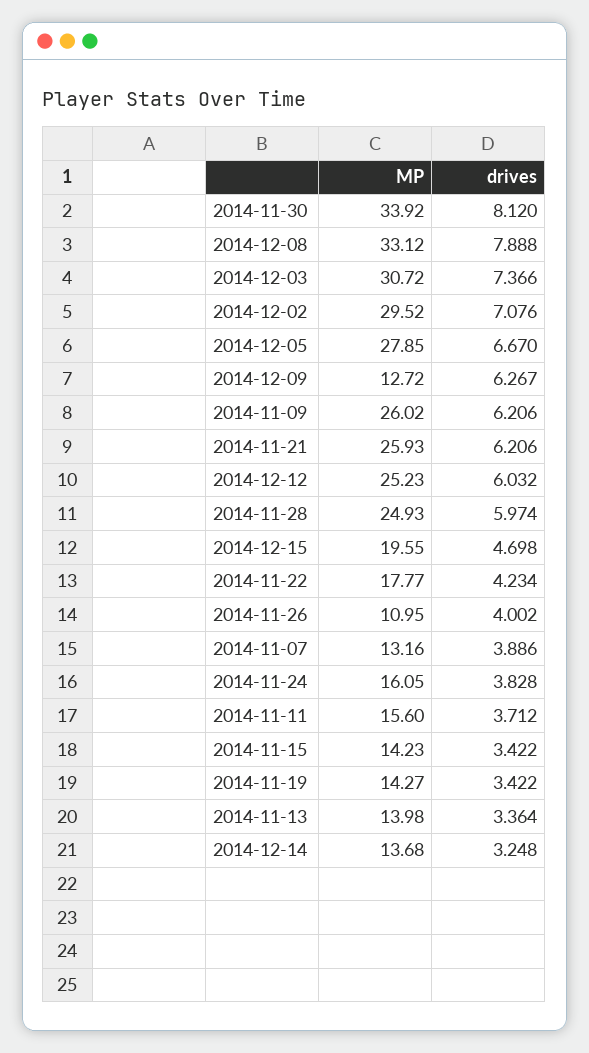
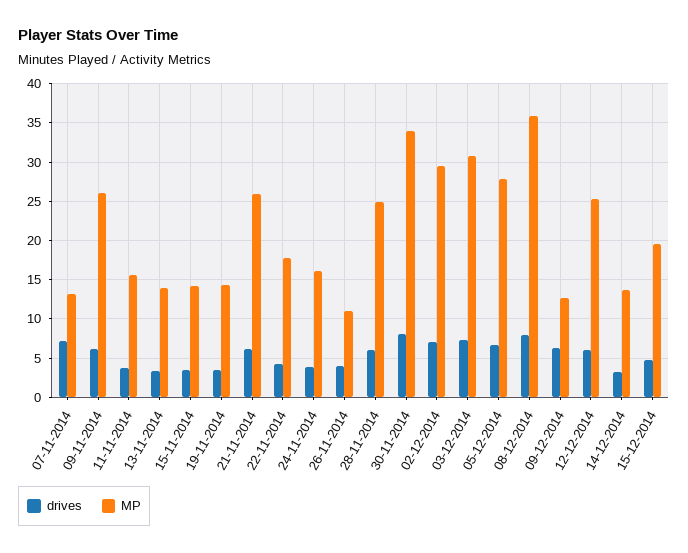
MP, 2014-12-08: 33.12 -> 36
drives, 2014-11-07: 3.886 -> 7

